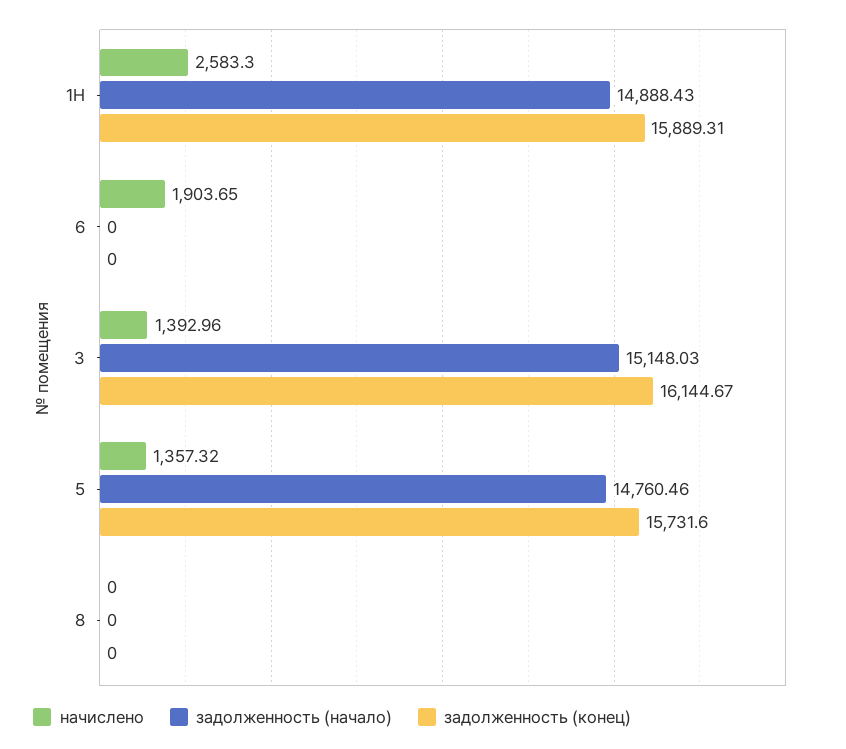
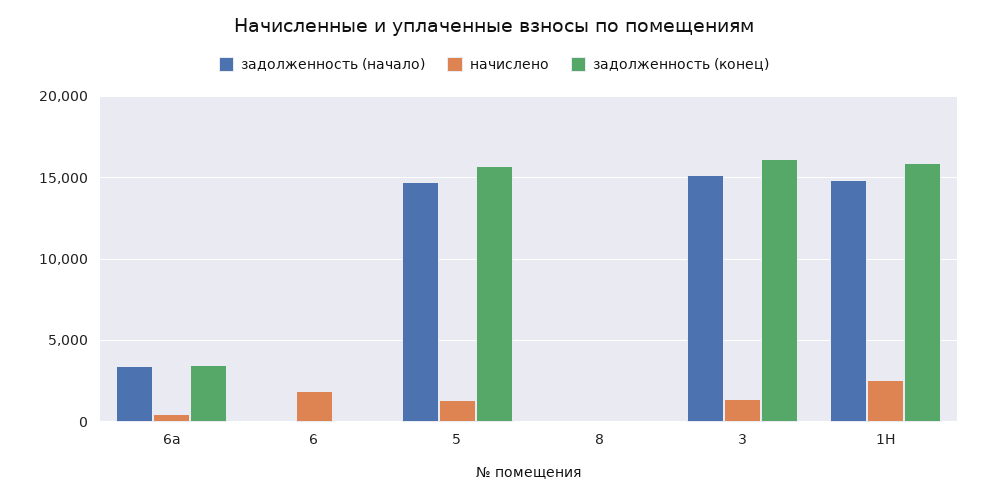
задолженность (начало), 6а: none -> 3500
начислено, 6а: none -> 500
задолженность (конец), 6а: none -> 3500

